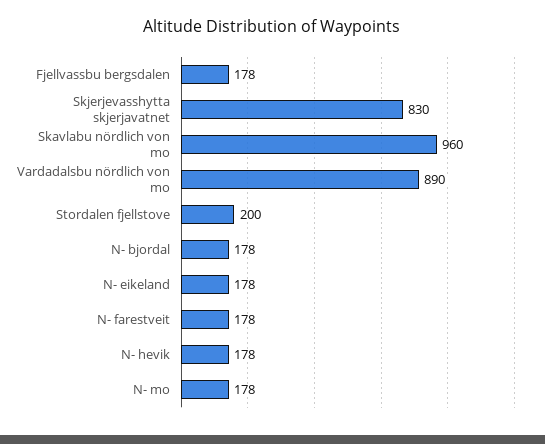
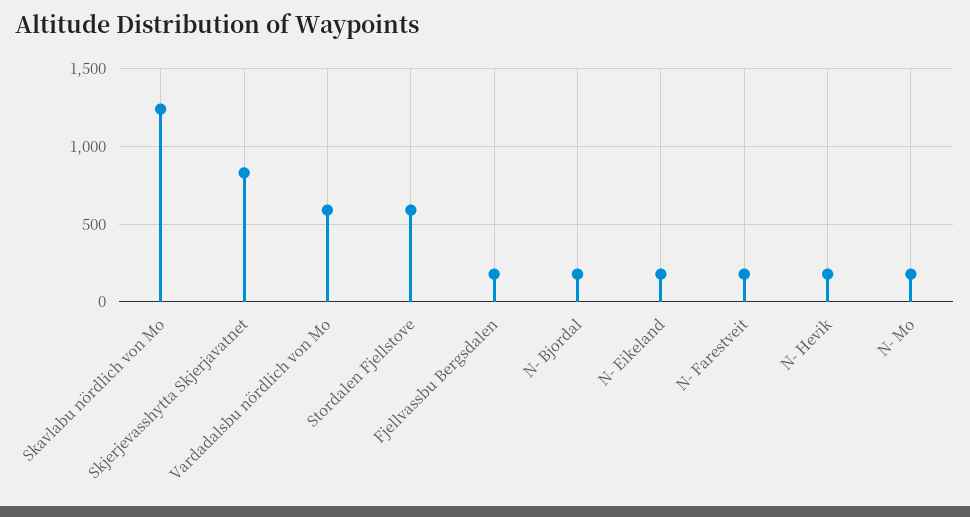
Skavlabu nördlich von mo: 960 -> 1250
Vardadalsbu nördlich von mo: 890 -> 600
Stordalen fjellstove: 200 -> 600

